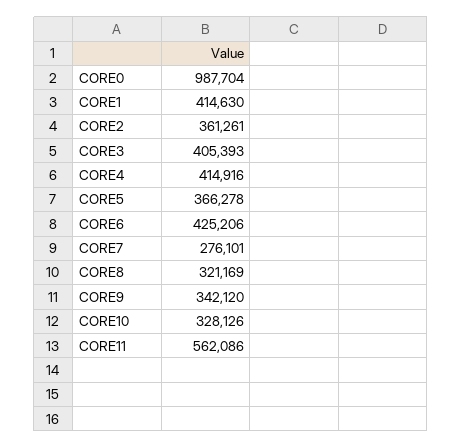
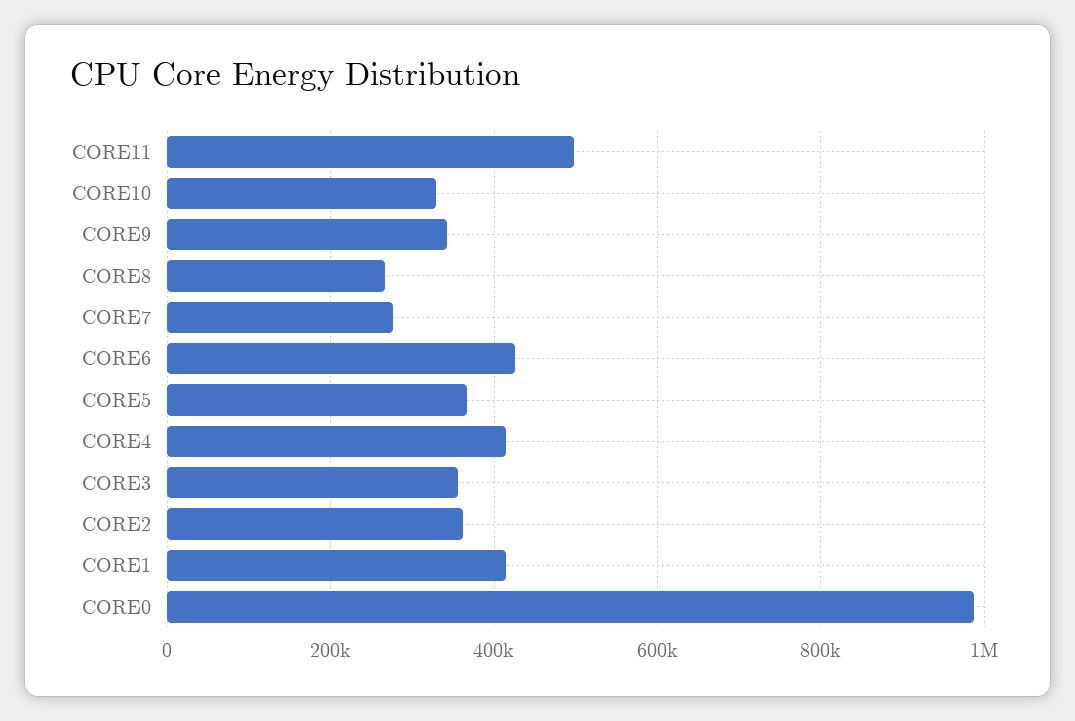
CORE3: 405393 -> 360000
CORE8: 321169 -> 260000
CORE11: 562086 -> 500000

